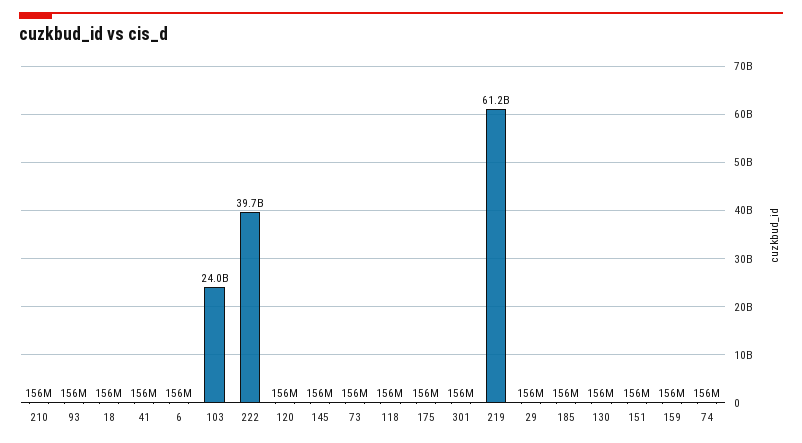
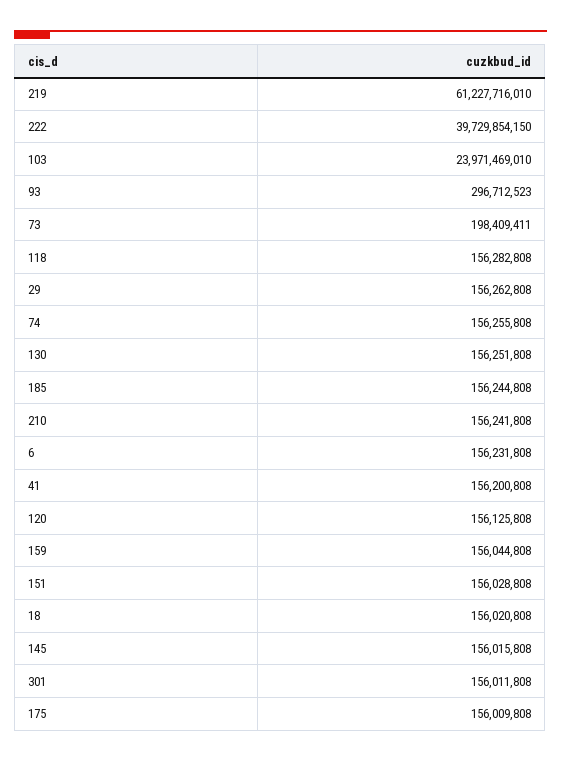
93: 156000000 -> 296712523
73: 156000000 -> 198409411

